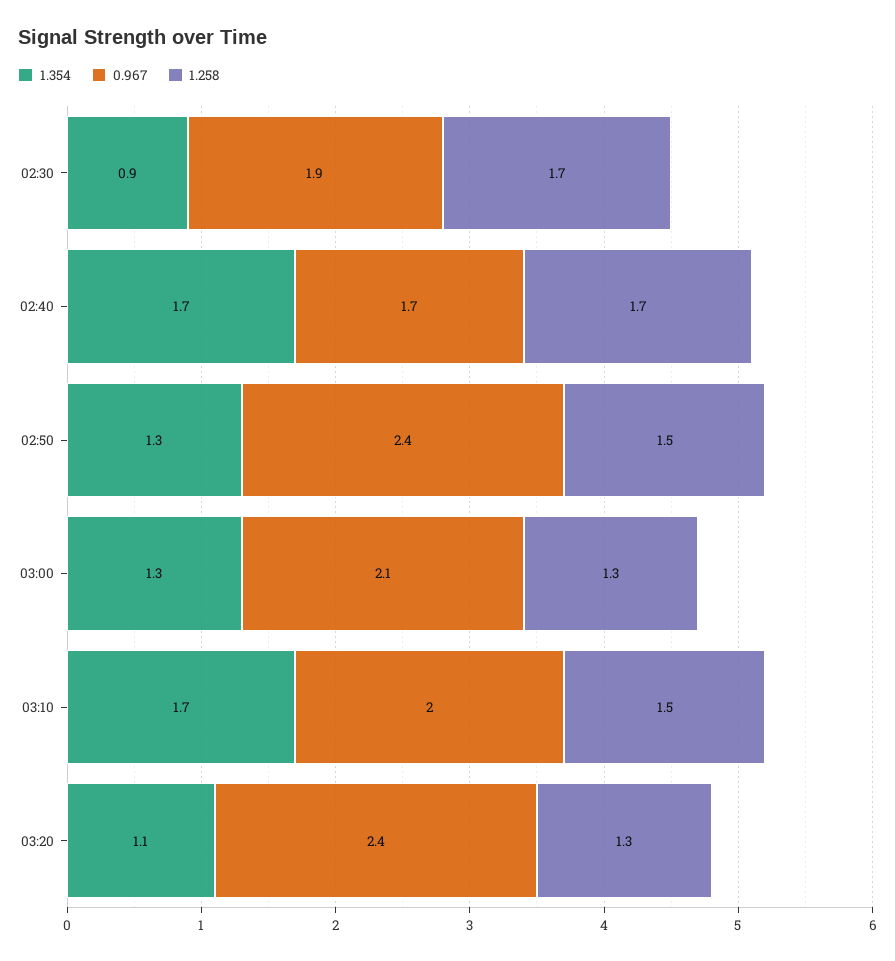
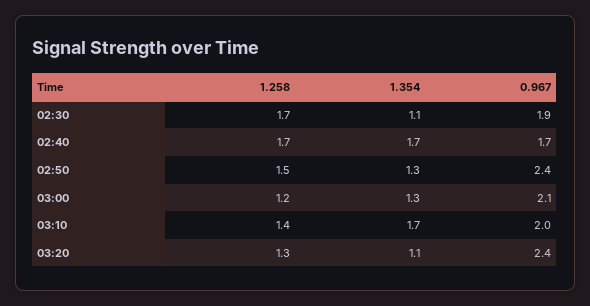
1.354, 02:30: 0.9 -> 1.1
1.258, 03:00: 1.3 -> 1.2
1.258, 03:10: 1.5 -> 1.4

